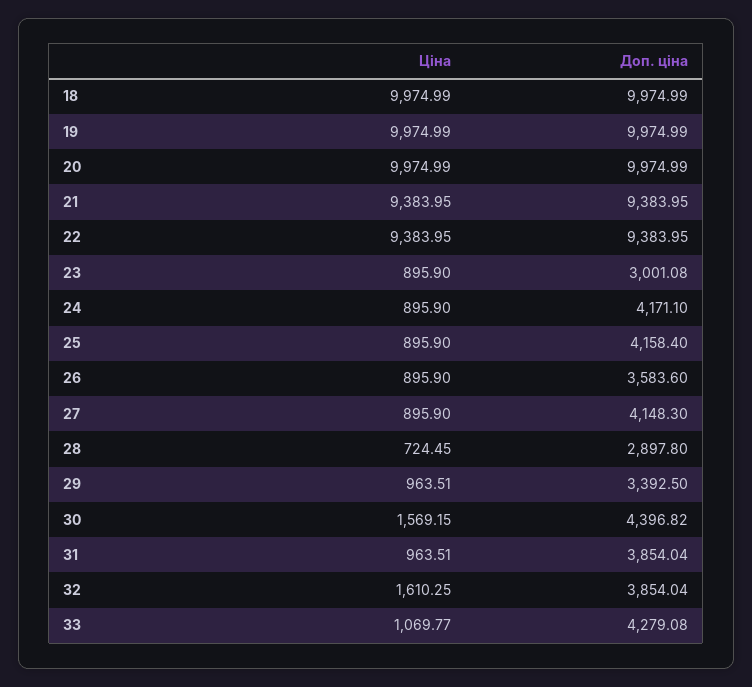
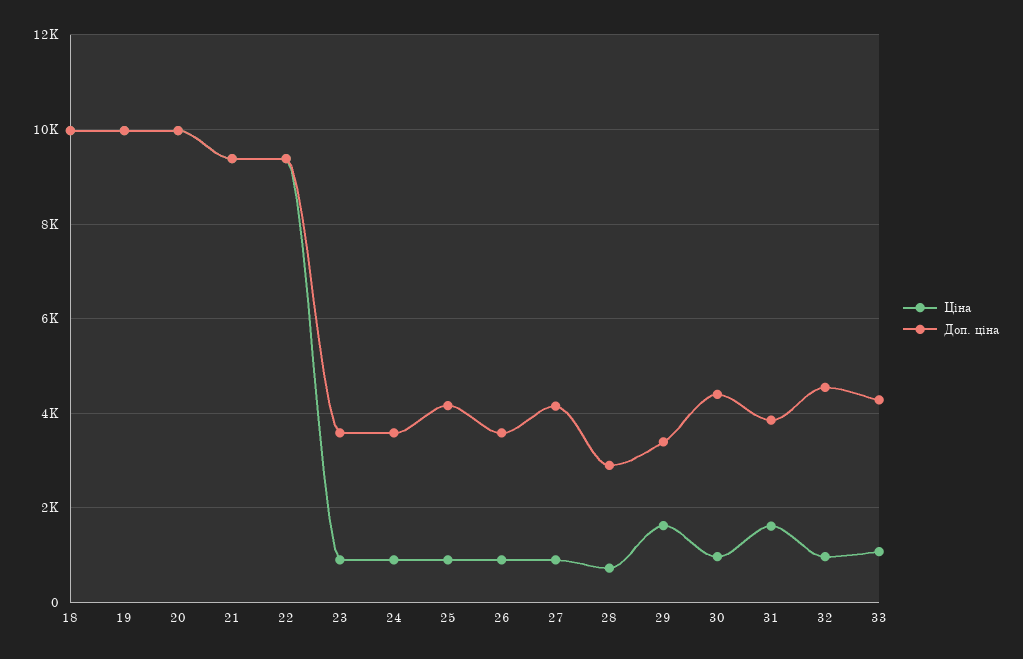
Доп. ціна, 23: 3001.08 -> 3600
Доп. ціна, 24: 4171.1 -> 3600
Ціна, 29: 963.51 -> 1600
Ціна, 30: 1569.15 -> 1000
Ціна, 31: 963.51 -> 1600
Ціна, 32: 1610.25 -> 1000
Доп. ціна, 32: 3854.04 -> 4600

